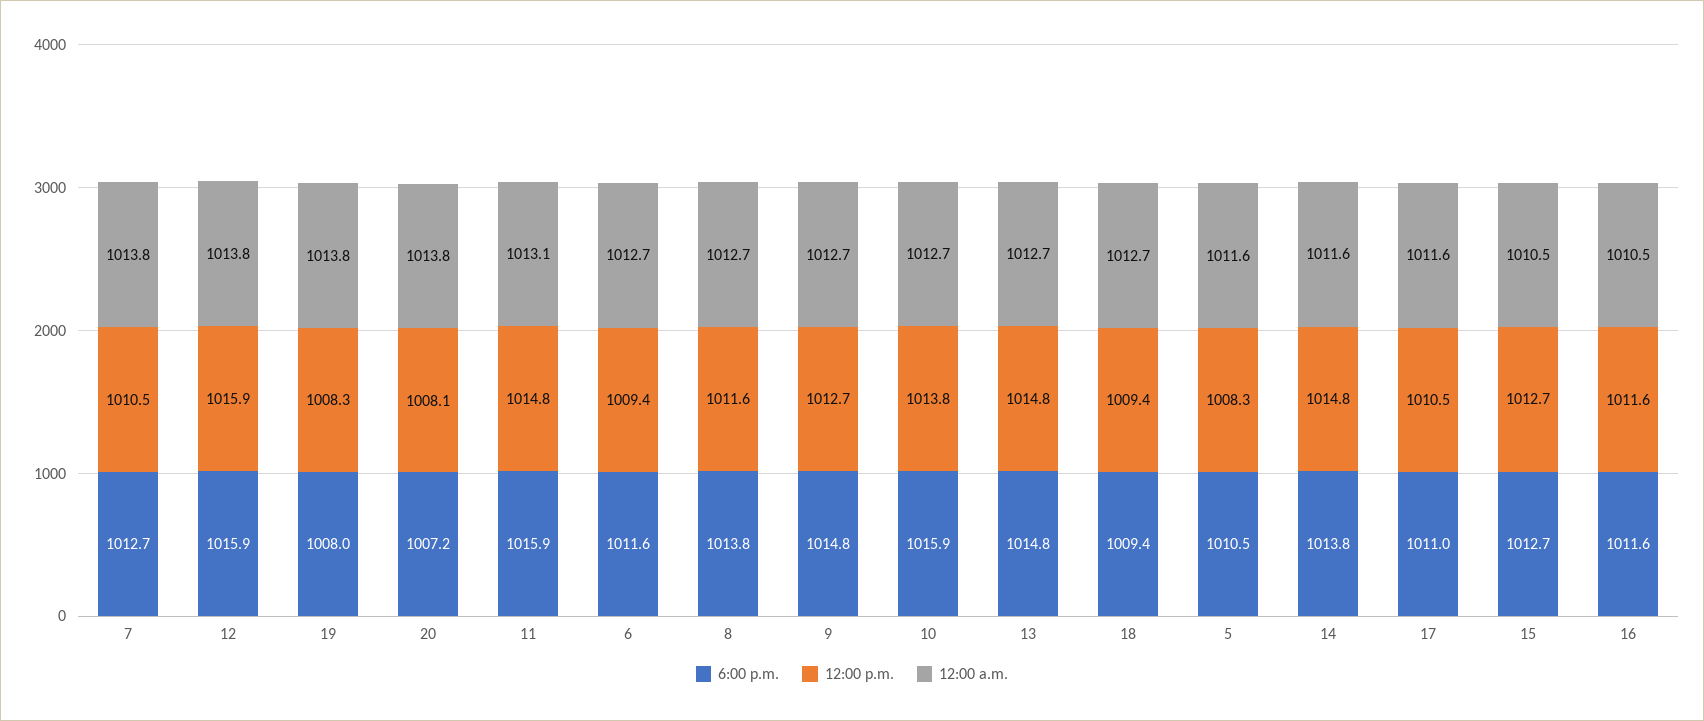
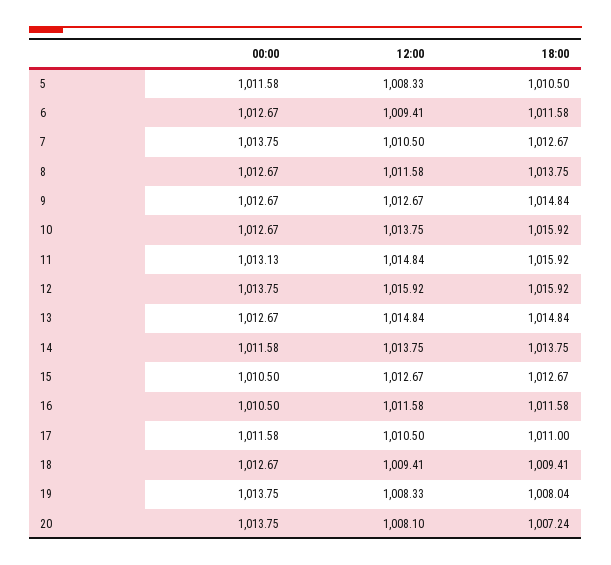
12:00 p.m., 14: 1014.8 -> 1013.75

